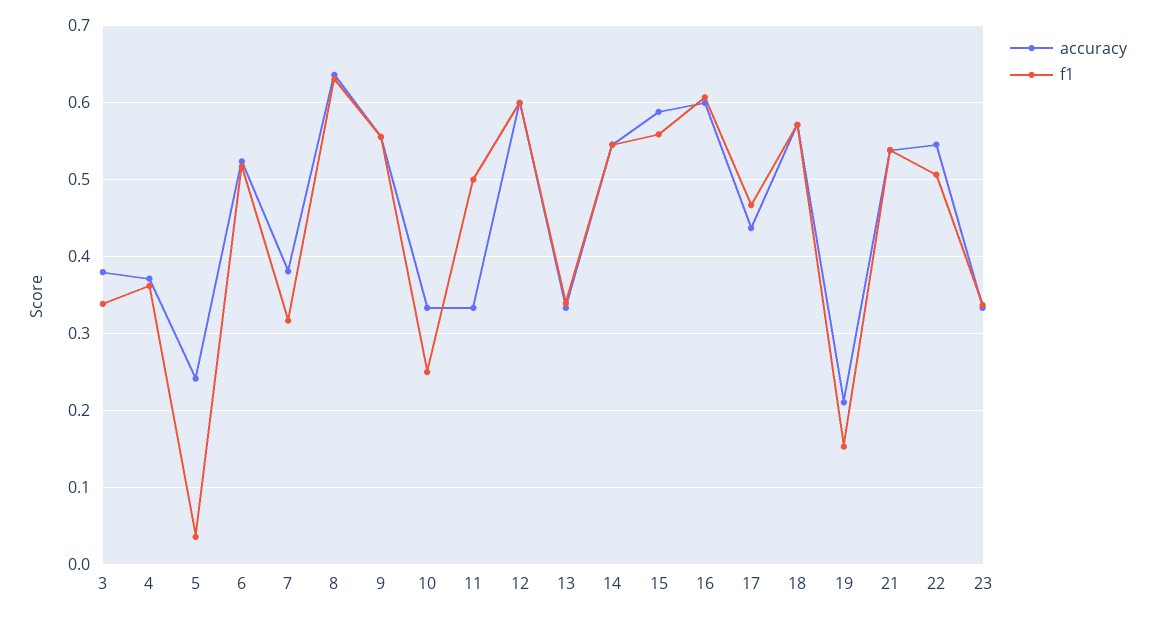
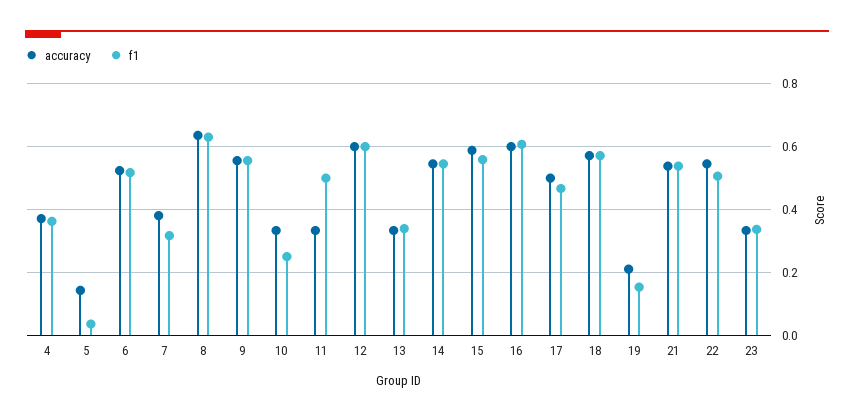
accuracy, 3: 0.38 -> none
f1, 3: 0.34 -> none
accuracy, 5: 0.24 -> 0.14
accuracy, 17: 0.44 -> 0.5

